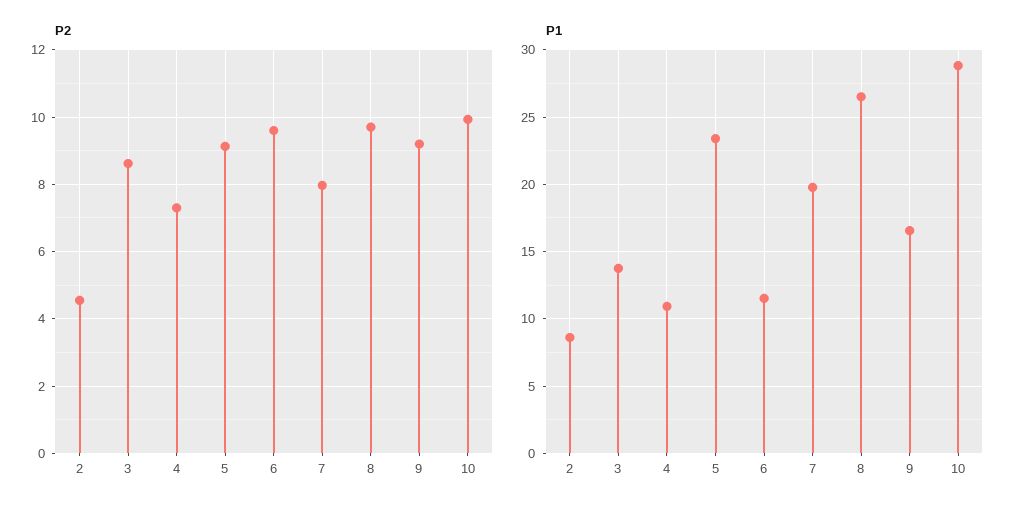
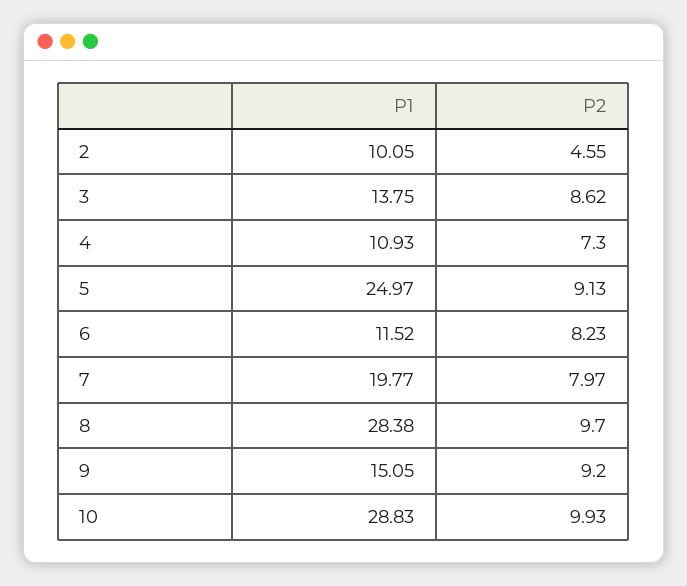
P2, 6: 9.6 -> 8.23
P1, 2: 8.5 -> 10.05
P1, 5: 23.5 -> 24.97
P1, 8: 26.5 -> 28.38
P1, 9: 16.5 -> 15.05

